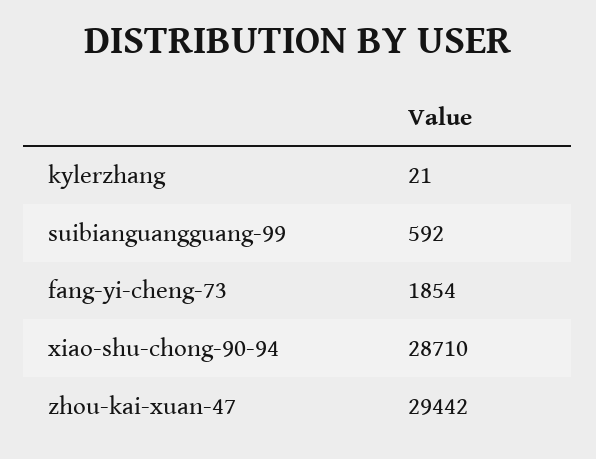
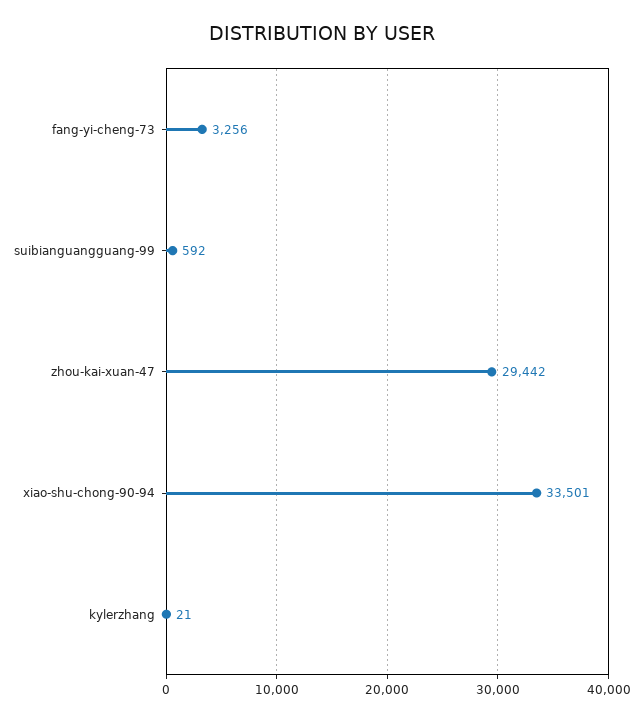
fang-yi-cheng-73: 1854 -> 3256
xiao-shu-chong-90-94: 28710 -> 33501

